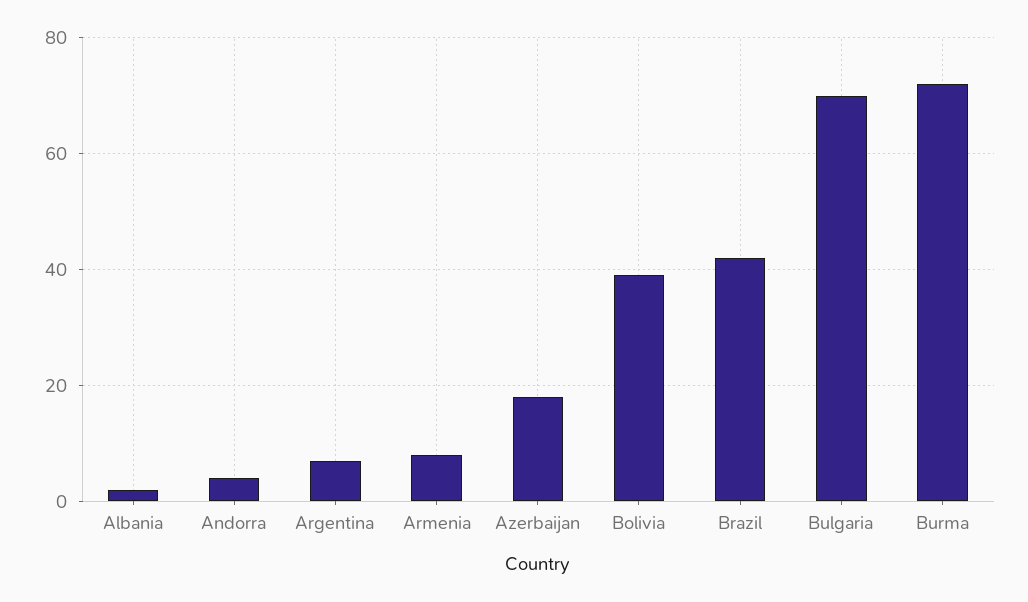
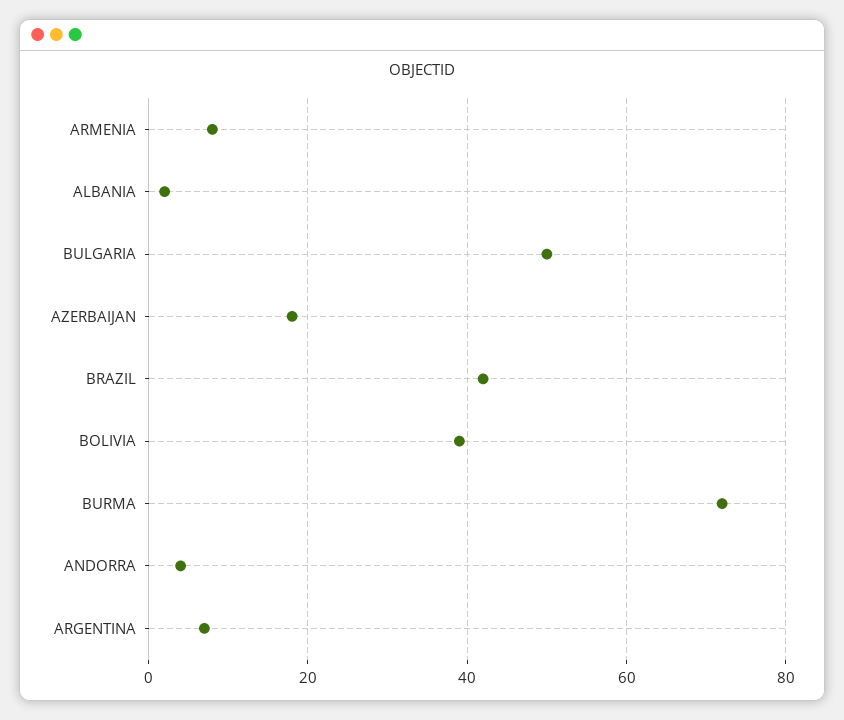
Bulgaria: 70 -> 50

